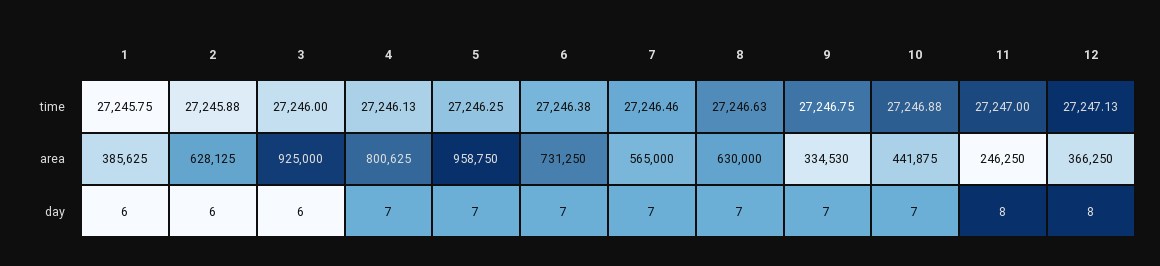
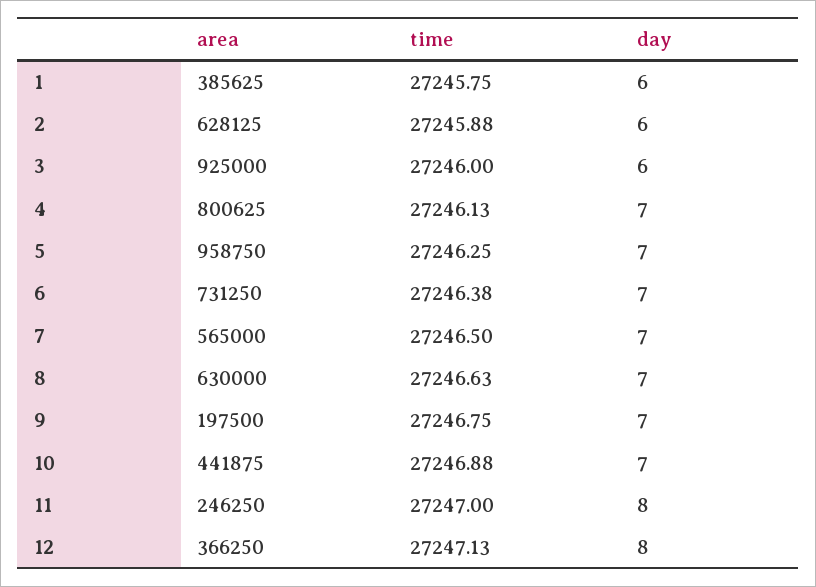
7, time: 27246.46 -> 27246.5
9, area: 334530 -> 197500

